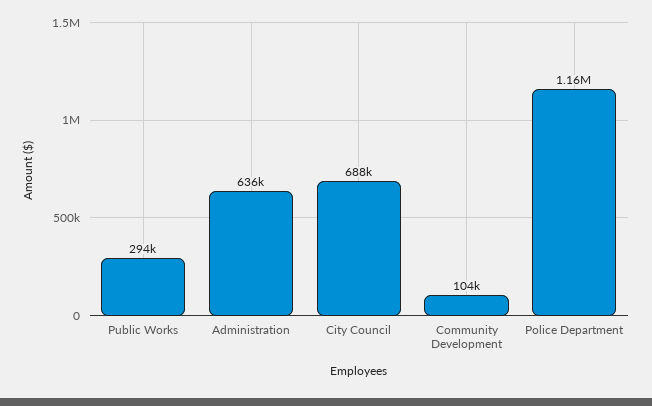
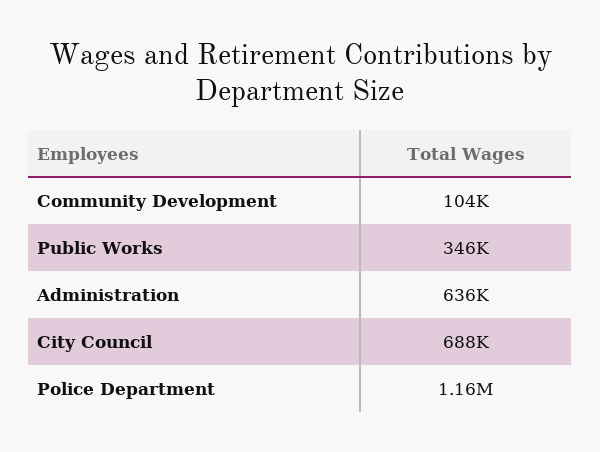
Public Works: 294000 -> 346000

